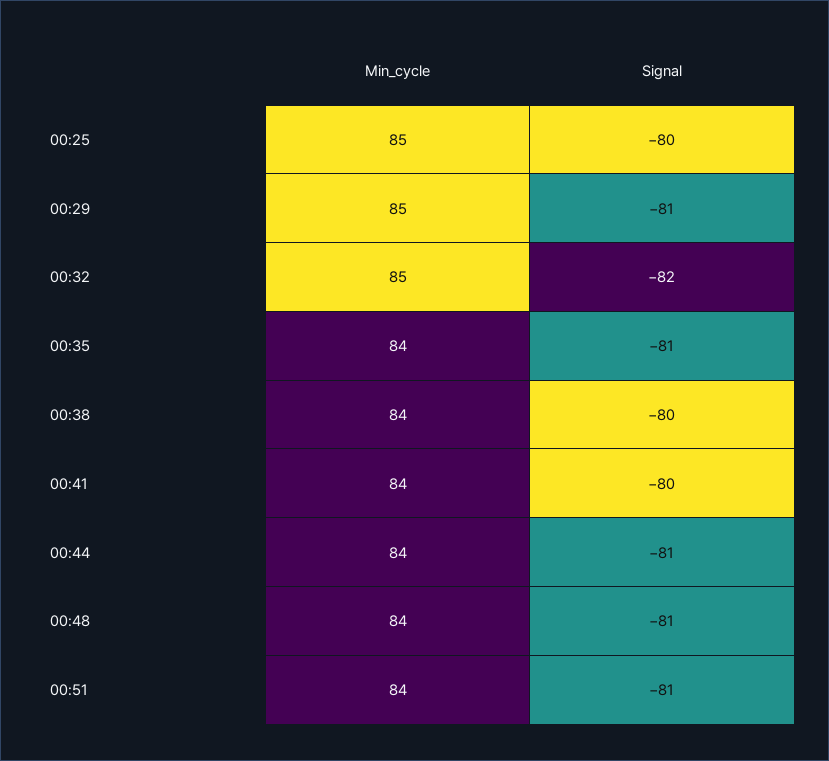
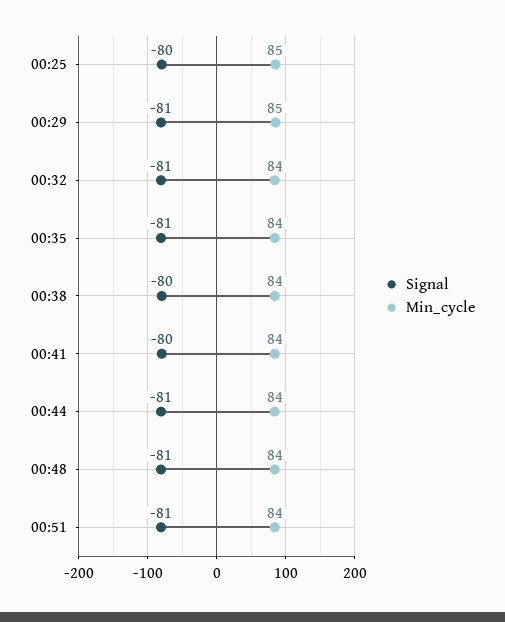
Min_cycle, 00:32: 85 -> 84
Signal, 00:32: -82 -> -81

